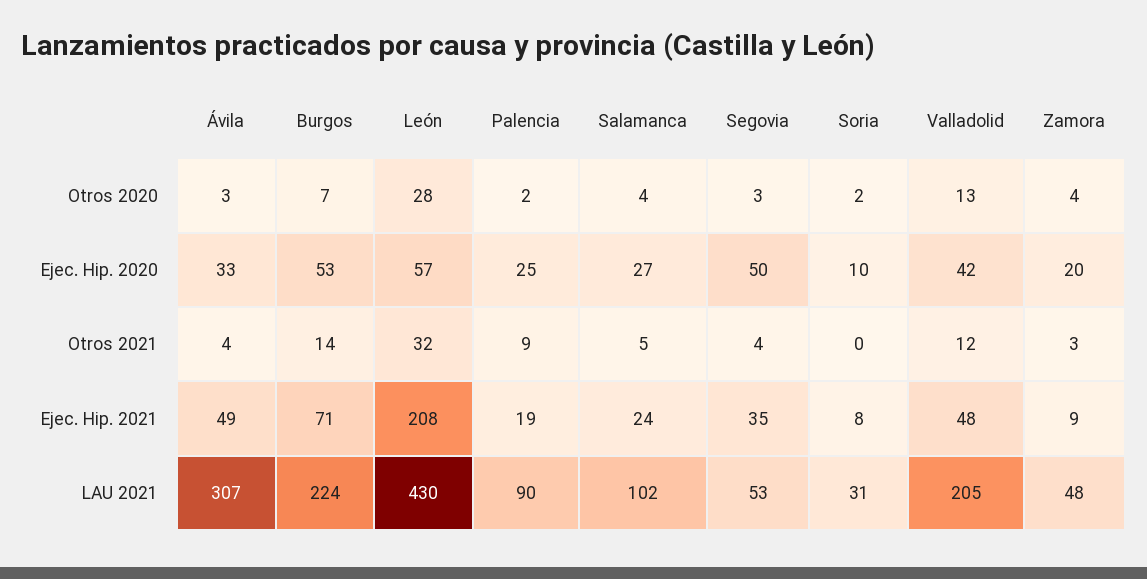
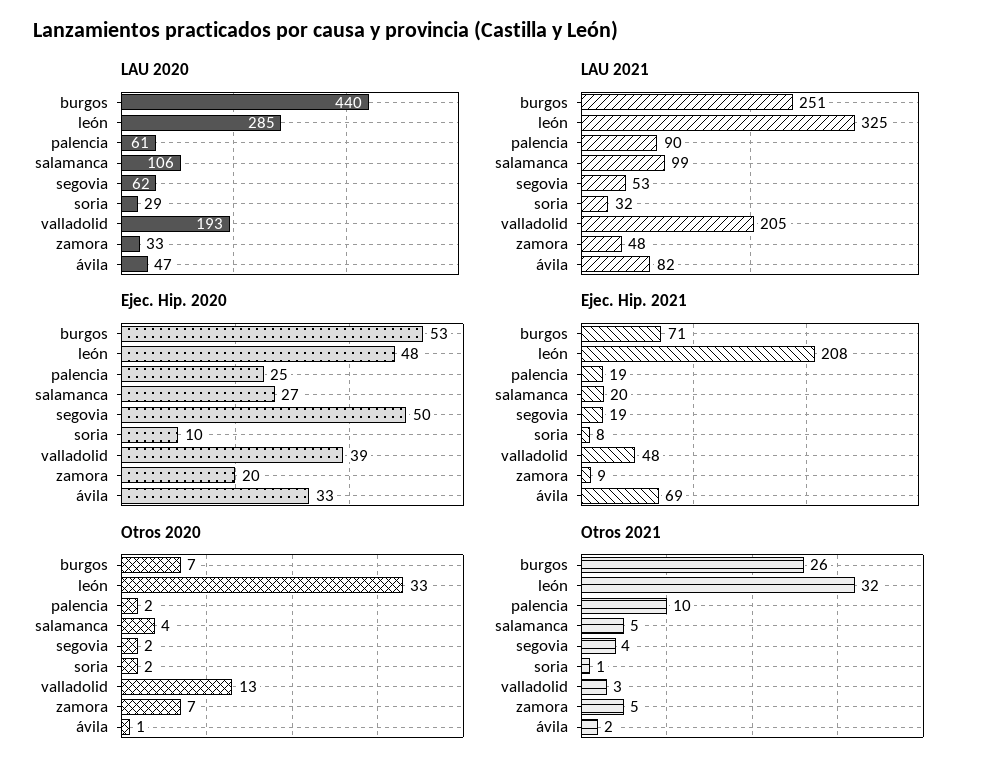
Otros 2020, Ávila: 3 -> 1
Otros 2020, León: 28 -> 33
Otros 2020, Segovia: 3 -> 2
Otros 2020, Zamora: 4 -> 7
Ejec. Hip. 2020, León: 57 -> 48
Ejec. Hip. 2020, Valladolid: 42 -> 39
Otros 2021, Ávila: 4 -> 2
Otros 2021, Burgos: 14 -> 26
Otros 2021, Palencia: 9 -> 10
Otros 2021, Soria: 0 -> 1
Otros 2021, Valladolid: 12 -> 3
Otros 2021, Zamora: 3 -> 5
Ejec. Hip. 2021, Ávila: 49 -> 69
Ejec. Hip. 2021, Salamanca: 24 -> 20
Ejec. Hip. 2021, Segovia: 35 -> 19
LAU 2021, Ávila: 307 -> 82
LAU 2021, Burgos: 224 -> 251
LAU 2021, León: 430 -> 325
LAU 2021, Salamanca: 102 -> 99
LAU 2021, Soria: 31 -> 32
LAU 2020, Burgos: none -> 440
LAU 2020, León: none -> 285
LAU 2020, Palencia: none -> 61
LAU 2020, Salamanca: none -> 106
LAU 2020, Segovia: none -> 62
LAU 2020, Soria: none -> 29
LAU 2020, Valladolid: none -> 193
LAU 2020, Zamora: none -> 33
LAU 2020, Ávila: none -> 47

